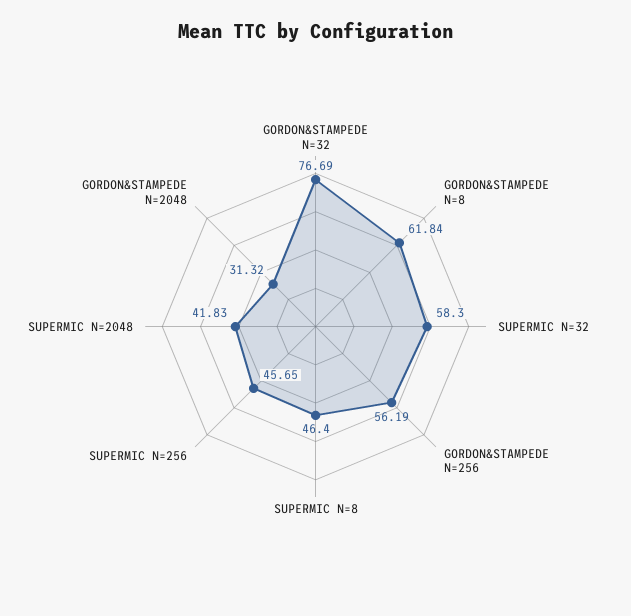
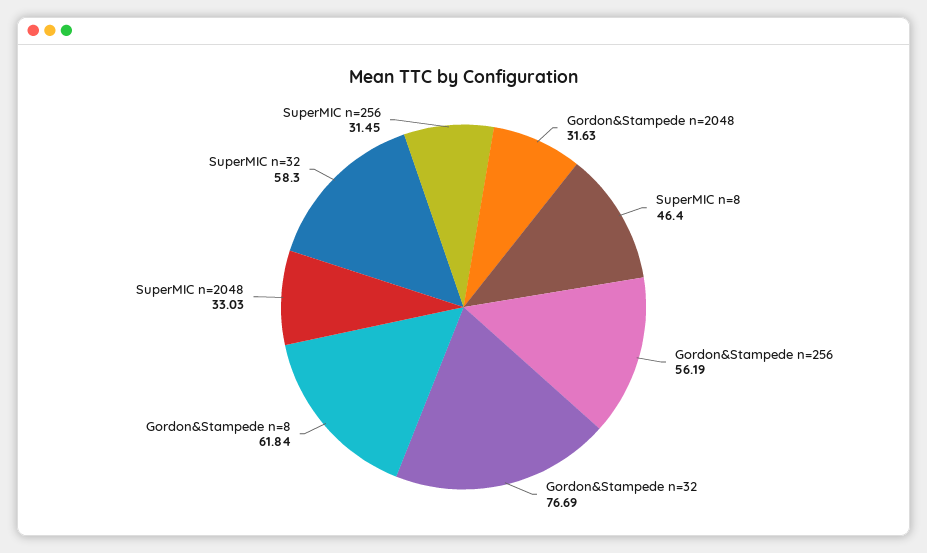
SUPERMIC N=256: 45.65 -> 31.45
SUPERMIC N=2048: 41.83 -> 33.03
GORDON&STAMPEDE N=2048: 31.32 -> 31.63

